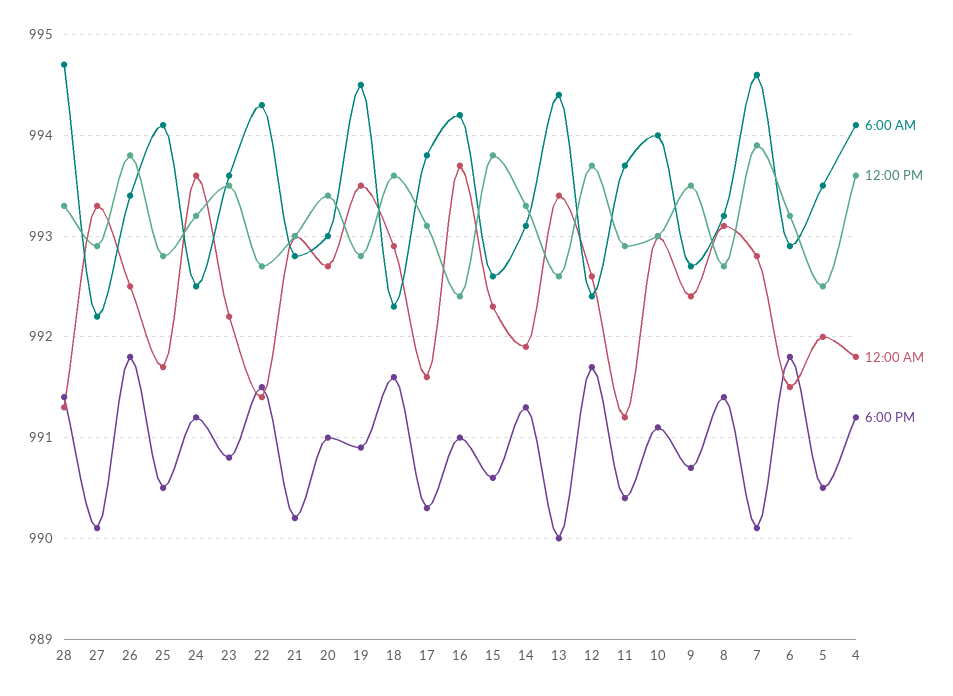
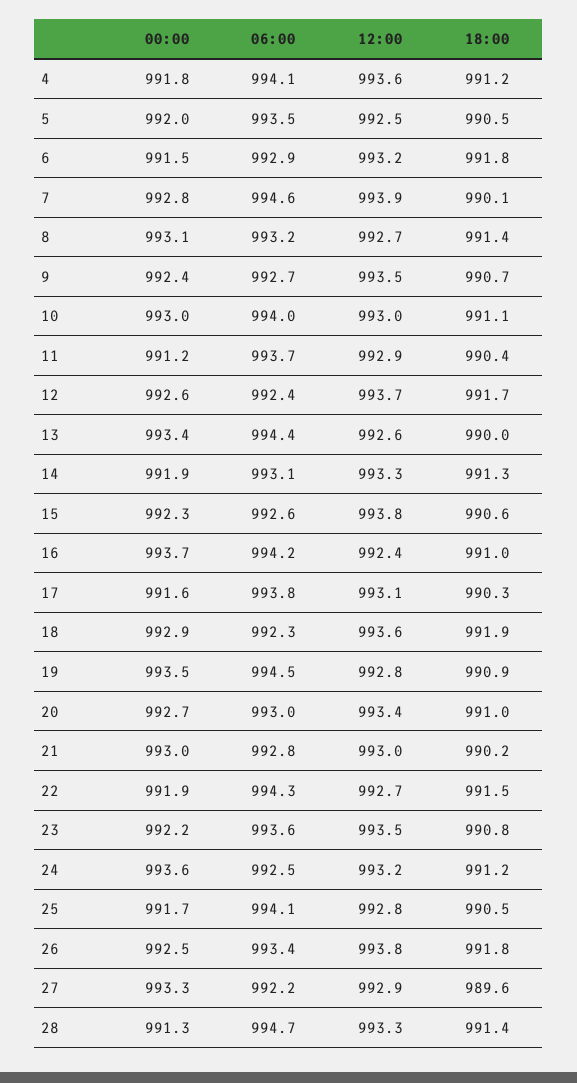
6:00 PM, 27: 990.1 -> 989.6
12:00 AM, 22: 991.4 -> 991.9
6:00 PM, 18: 991.6 -> 991.9

